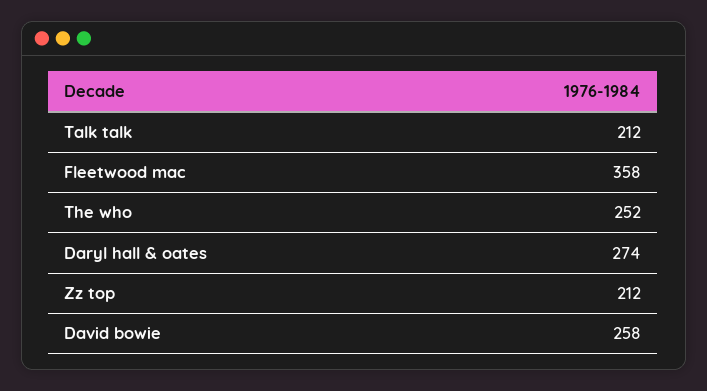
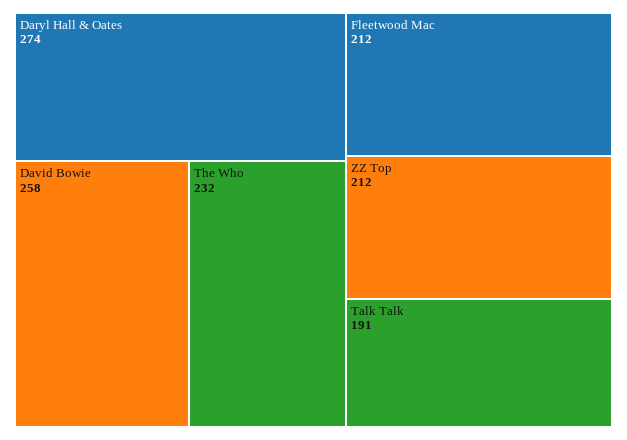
Talk talk: 212 -> 191
Fleetwood mac: 358 -> 212
The who: 252 -> 232

